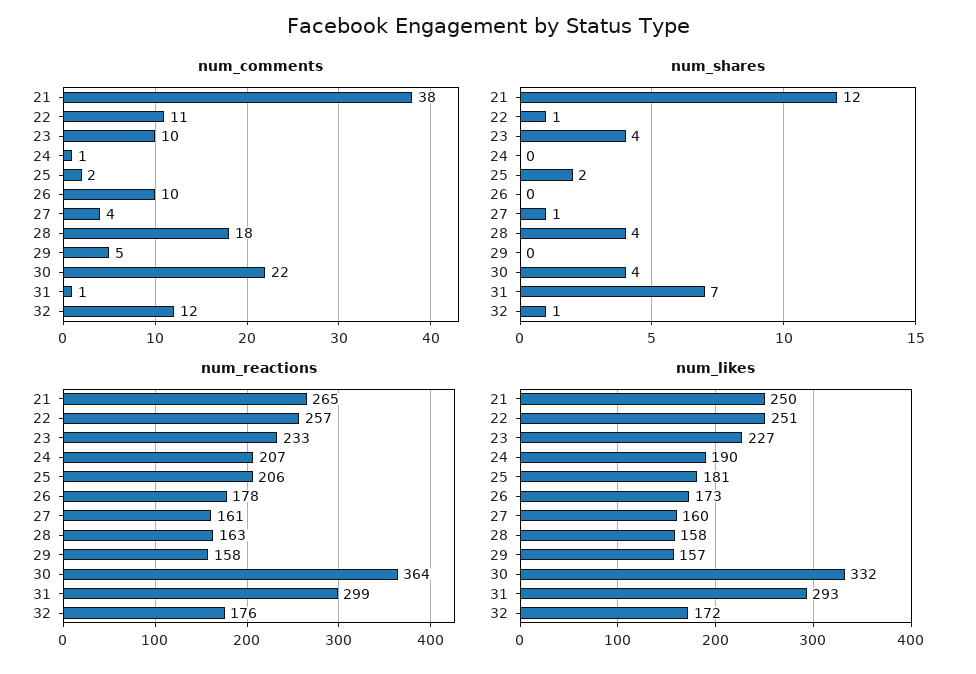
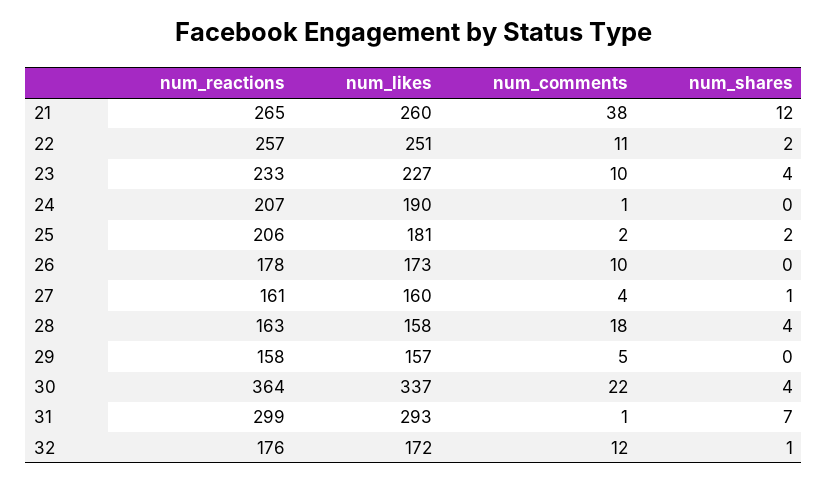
num_shares, 22: 1 -> 2
num_likes, 21: 250 -> 260
num_likes, 30: 332 -> 337

